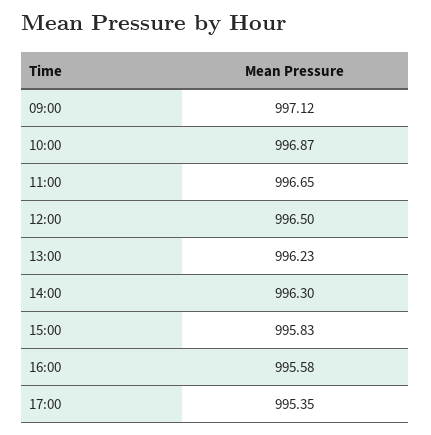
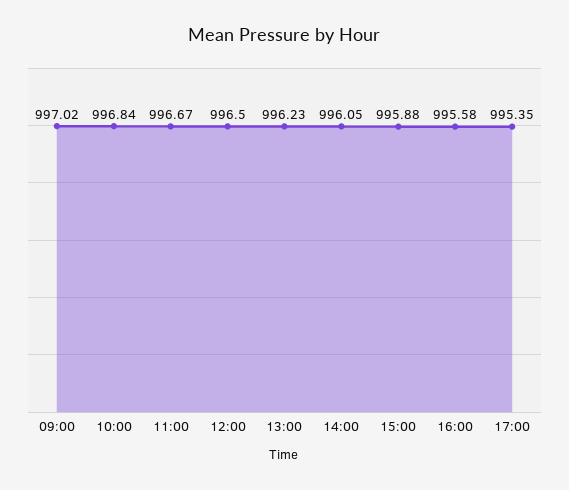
09:00: 997.12 -> 997.02
10:00: 996.87 -> 996.84
11:00: 996.65 -> 996.67
14:00: 996.3 -> 996.05
15:00: 995.83 -> 995.88

